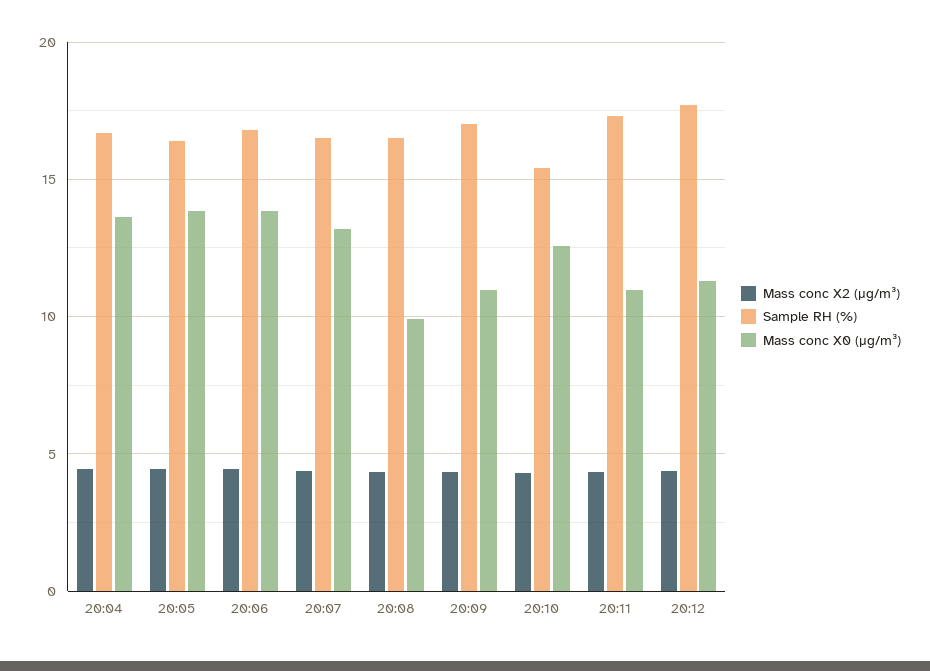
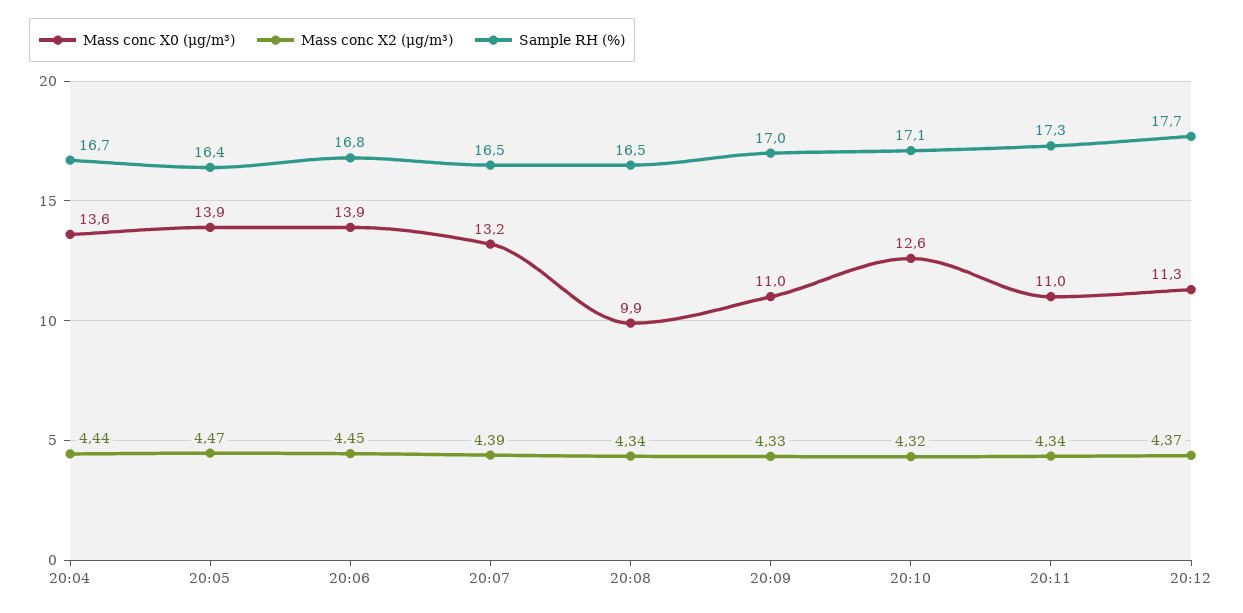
Sample RH (%), 20:10: 15.5 -> 17.1

